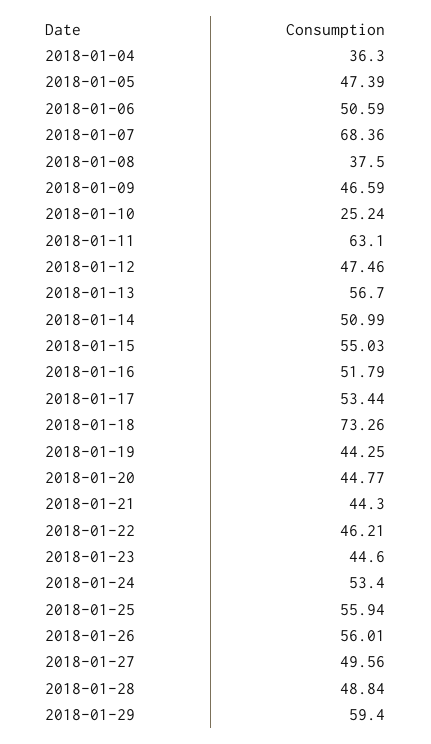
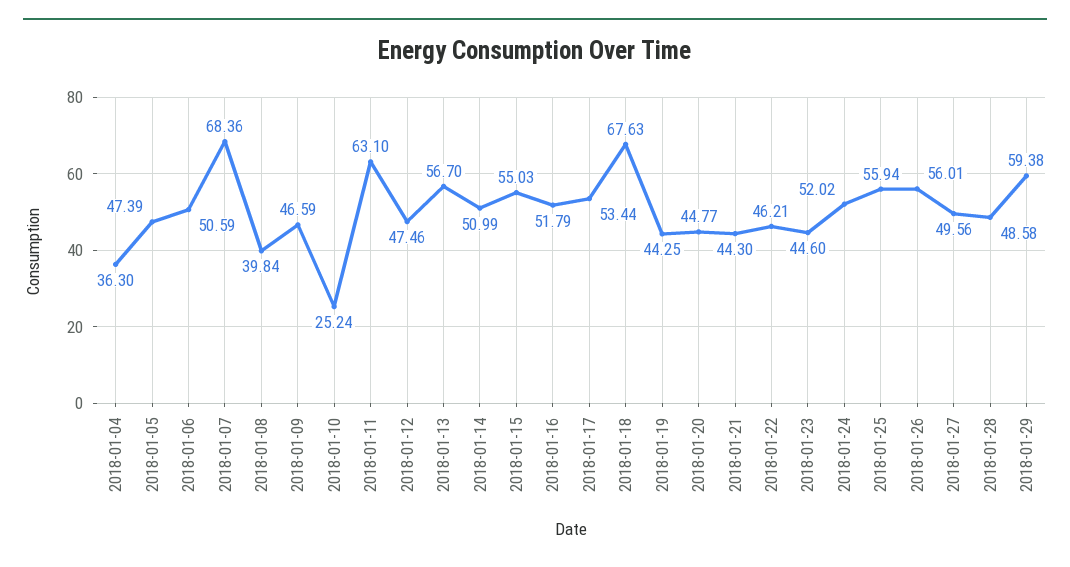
2018-01-08: 37.5 -> 39.84
2018-01-18: 73.26 -> 67.63
2018-01-24: 53.4 -> 52.02
2018-01-28: 48.84 -> 48.58
2018-01-29: 59.4 -> 59.38

